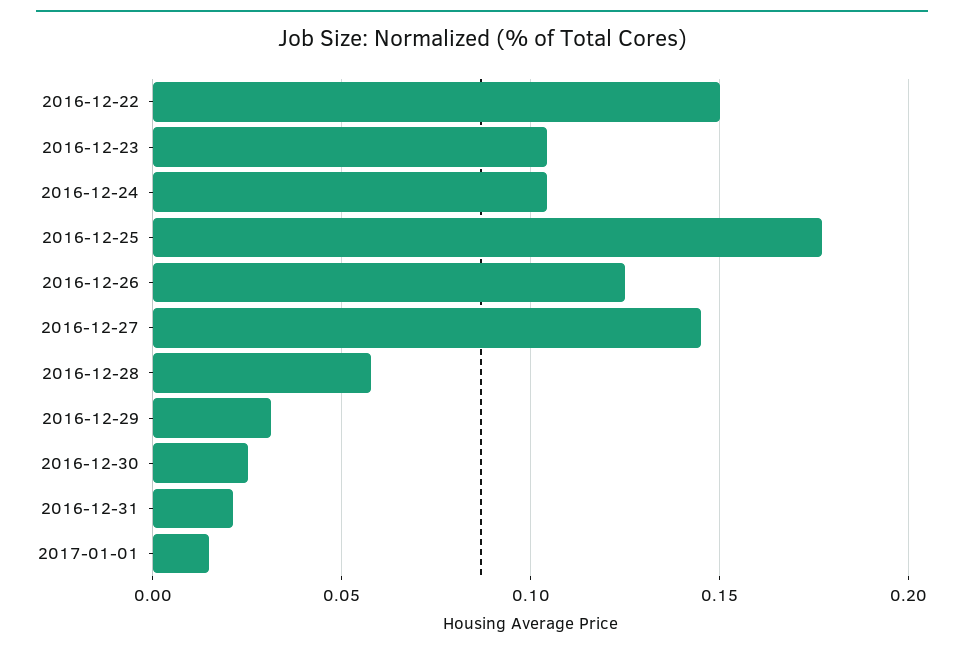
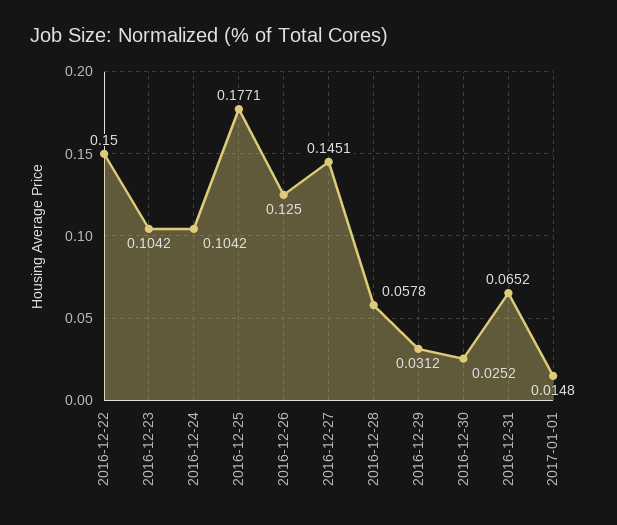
2016-12-31: 0.02 -> 0.0652

